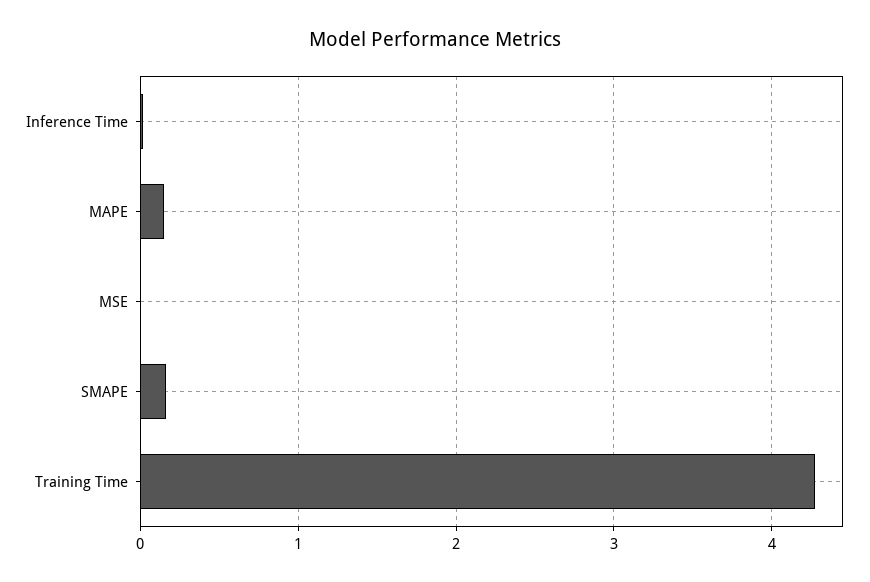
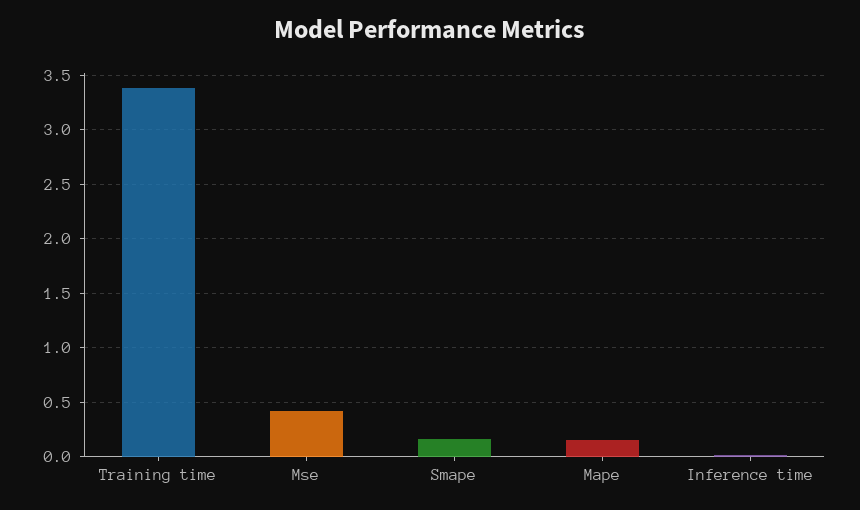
MSE: 0 -> 0.4
Training Time: 4.3 -> 3.4

